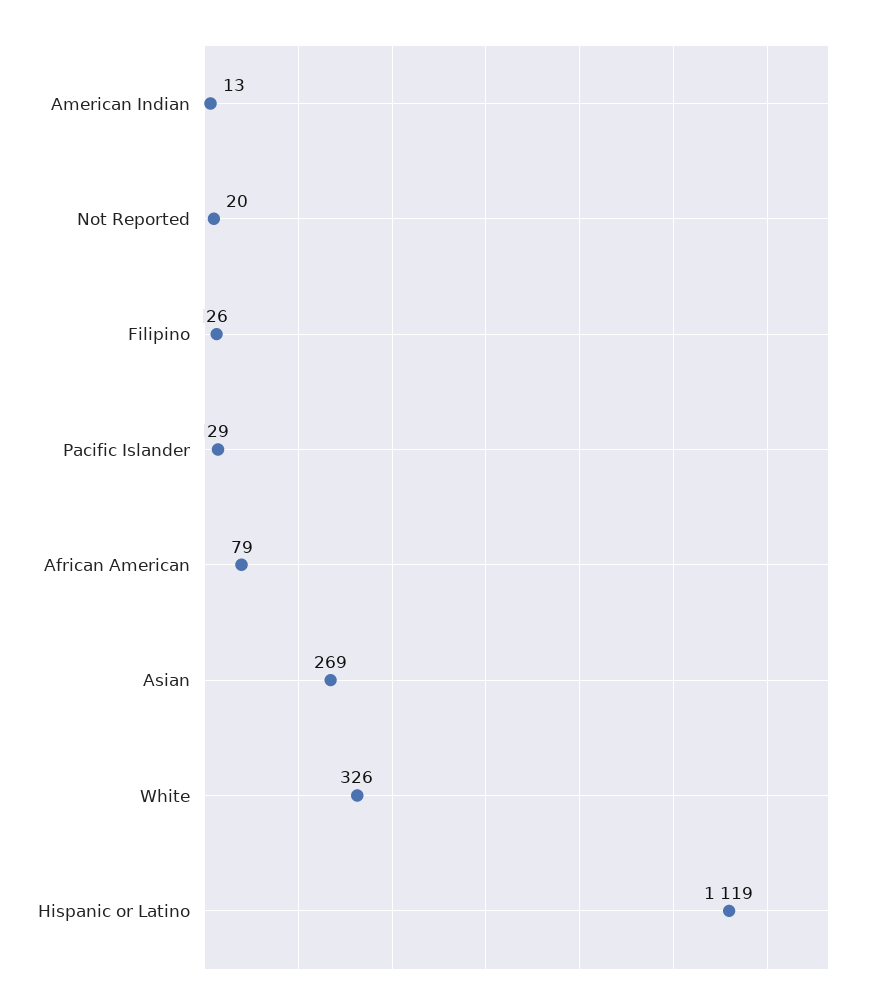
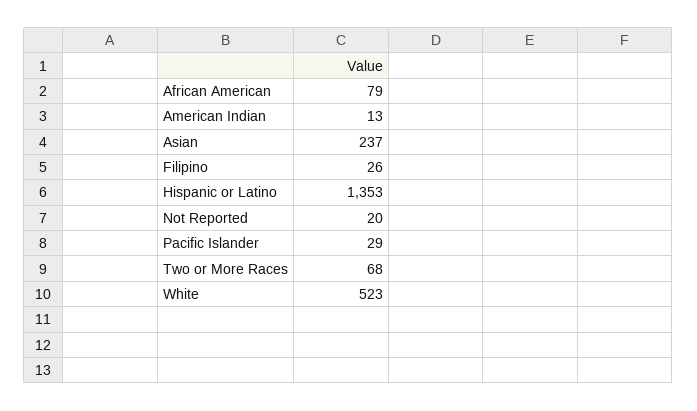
Asian: 269 -> 237
White: 326 -> 523
Hispanic or Latino: 1119 -> 1353
Two or More Races: none -> 68

